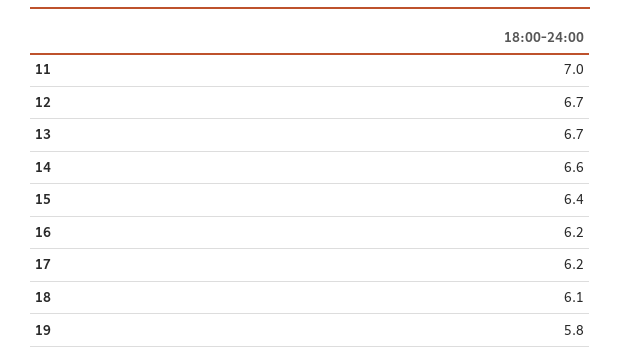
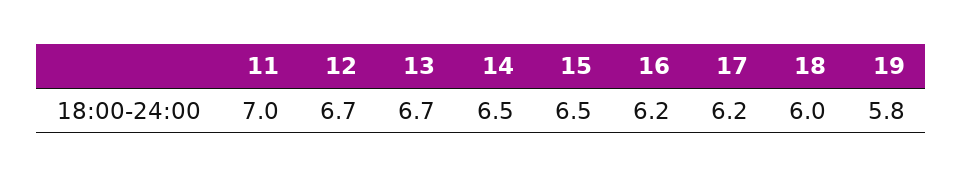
14: 6.6 -> 6.5
15: 6.4 -> 6.5
18: 6.1 -> 6

